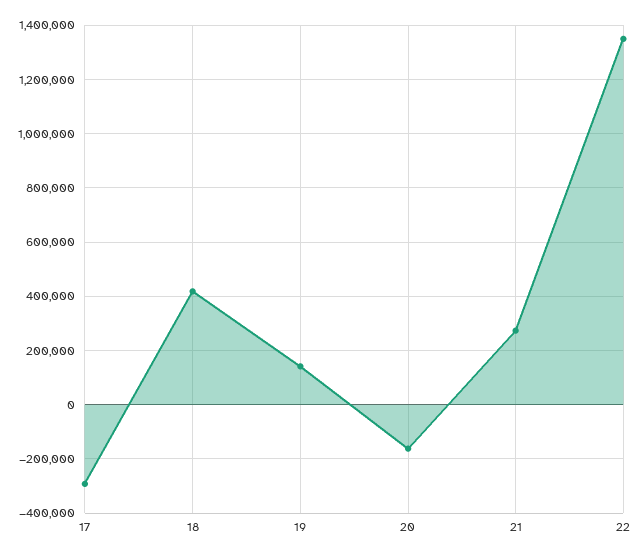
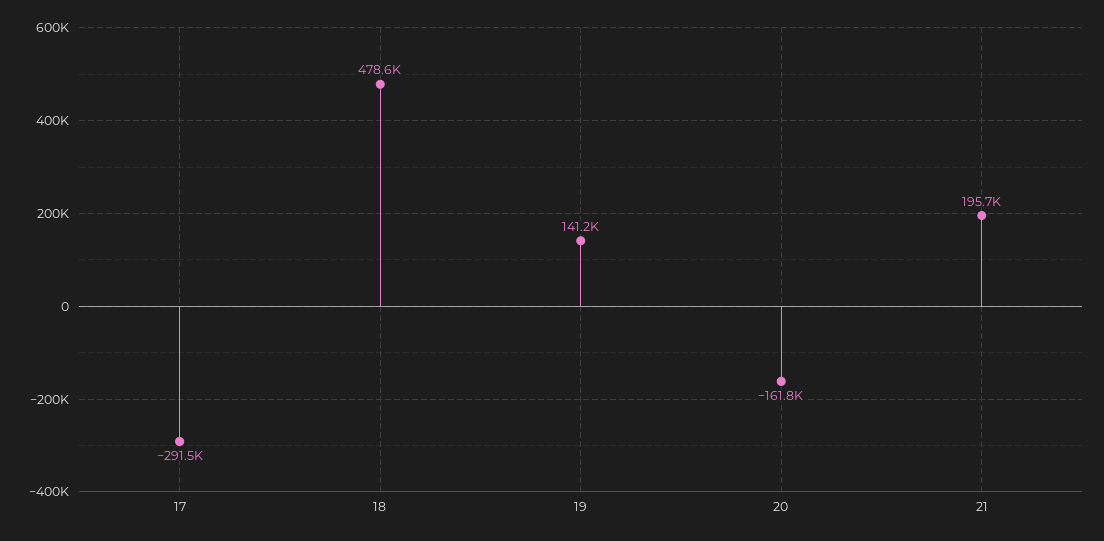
18: 425000 -> 478600
21: 275000 -> 195700
22: 1350000 -> none

